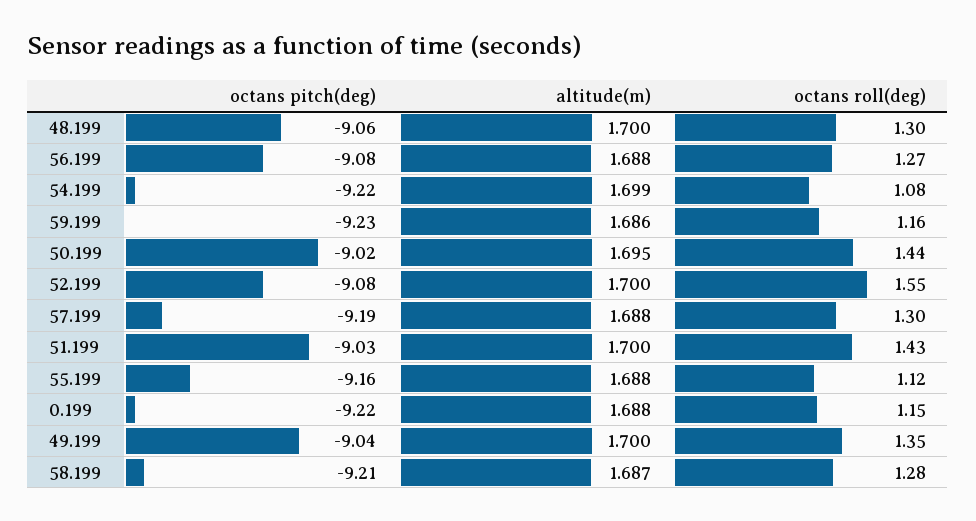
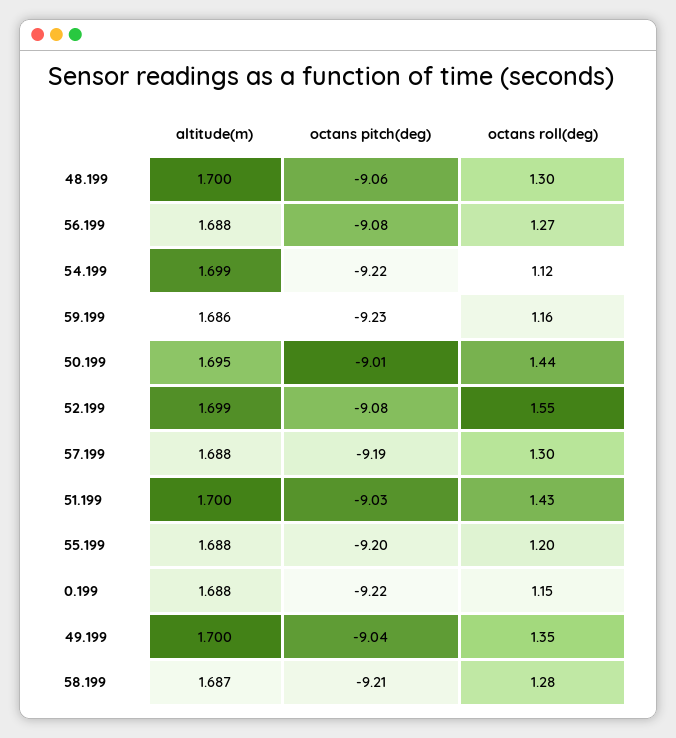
octans roll(deg), 54.199: 1.08 -> 1.12
octans pitch(deg), 50.199: -9.02 -> -9.01
altitude(m), 52.199: 1.7 -> 1.699
octans pitch(deg), 55.199: -9.16 -> -9.2
octans roll(deg), 55.199: 1.12 -> 1.2

